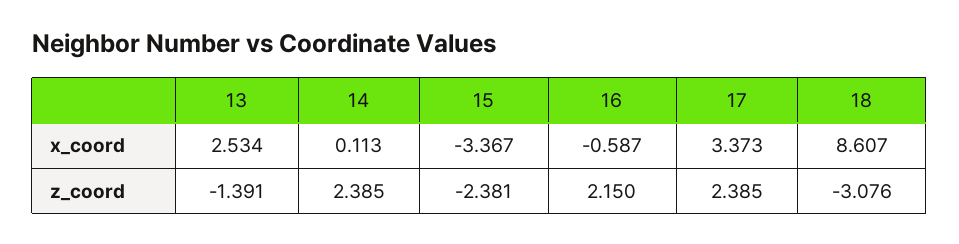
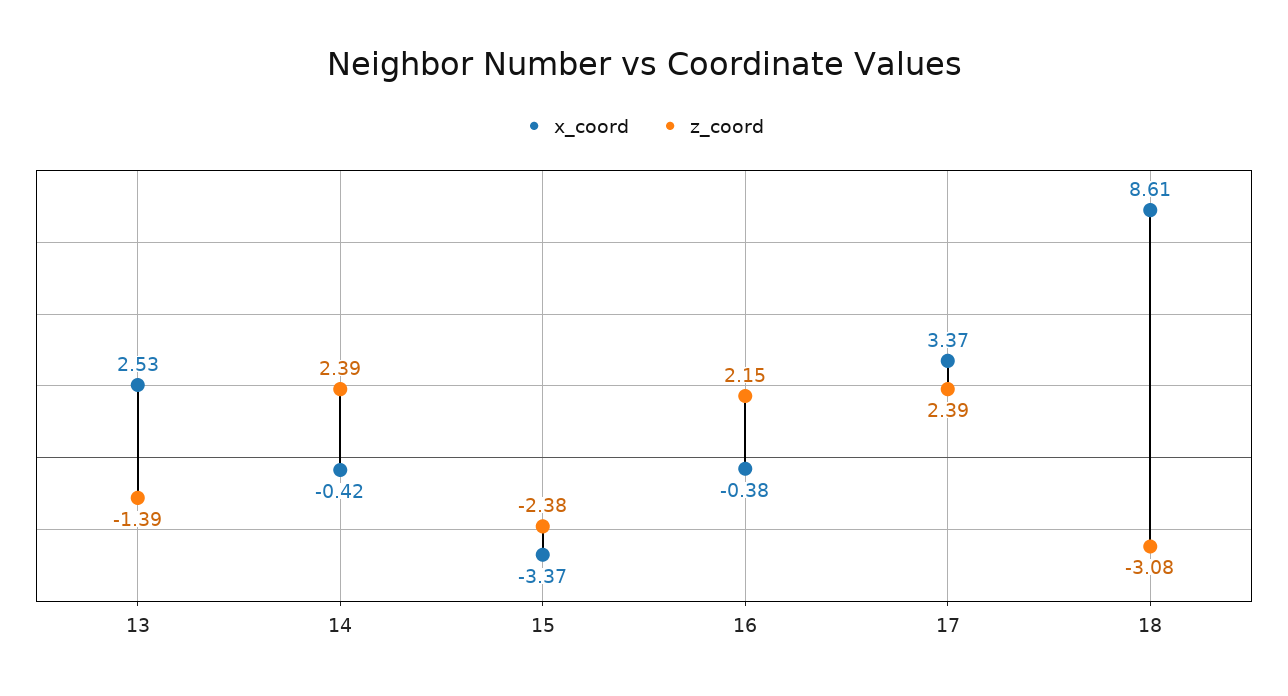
x_coord, 14: 0.113 -> -0.42
x_coord, 16: -0.587 -> -0.38

